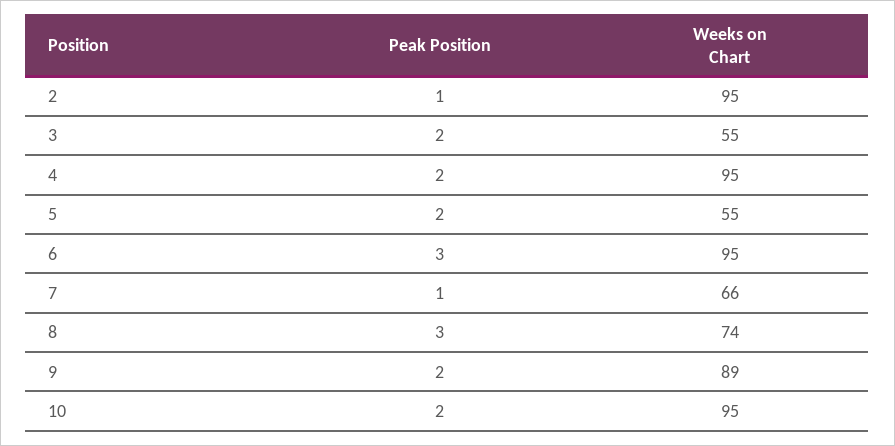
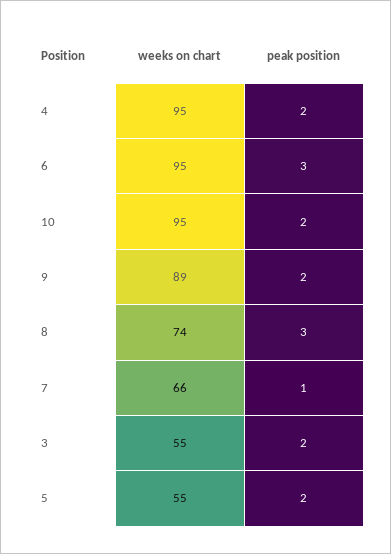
Peak Position, 2: 1 -> none
Weeks on Chart, 2: 95 -> none

